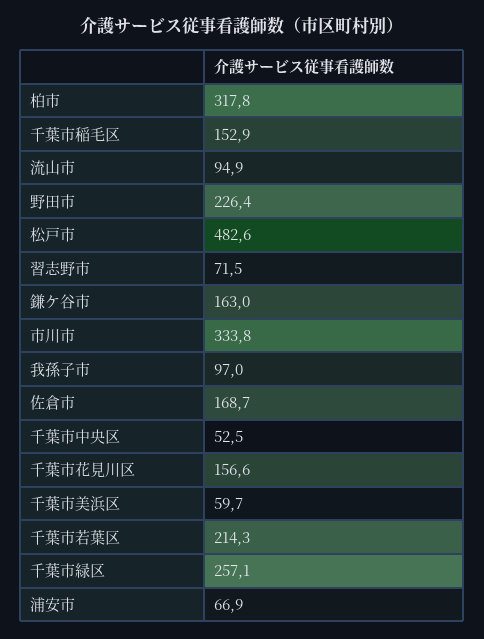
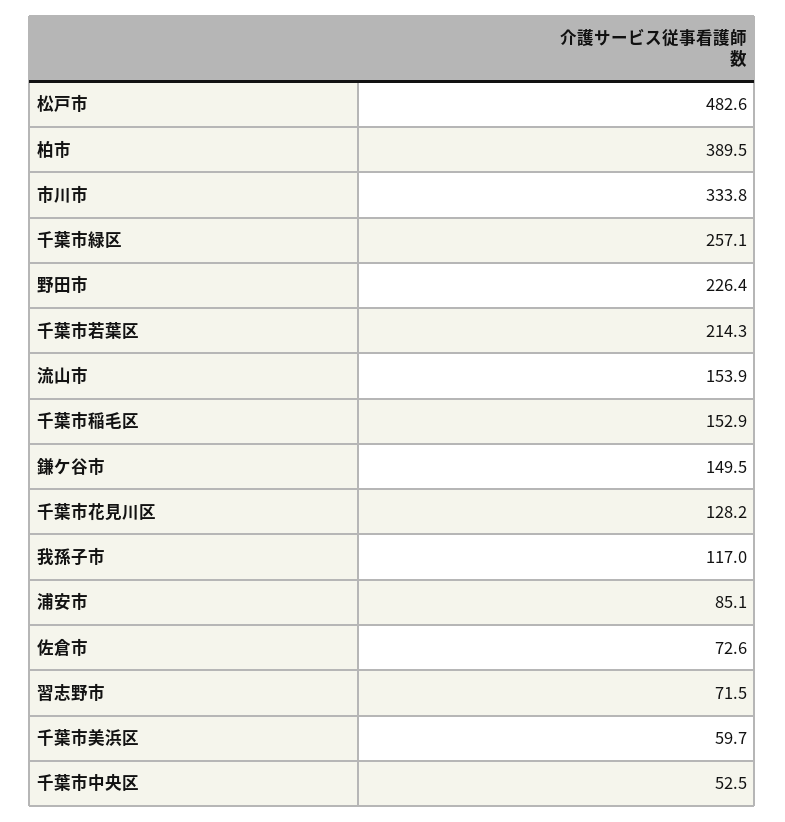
柏市: 317.8 -> 389.5
流山市: 94.9 -> 153.9
鎌ケ谷市: 163 -> 149.5
我孫子市: 97 -> 117
佐倉市: 168.7 -> 72.6
千葉市花見川区: 156.6 -> 128.2
浦安市: 66.9 -> 85.1

